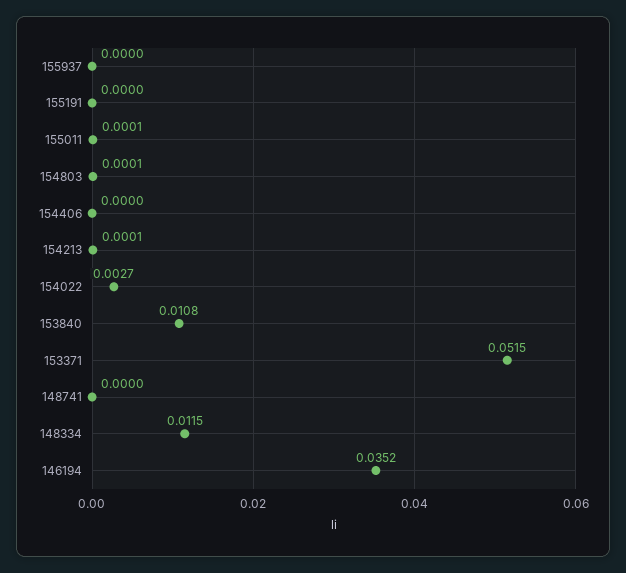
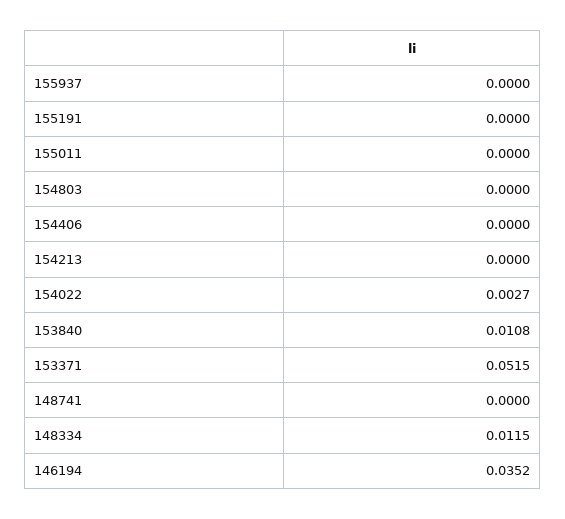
155011: 0.0001 -> 0
154803: 0.0001 -> 0
154213: 0.0001 -> 0

